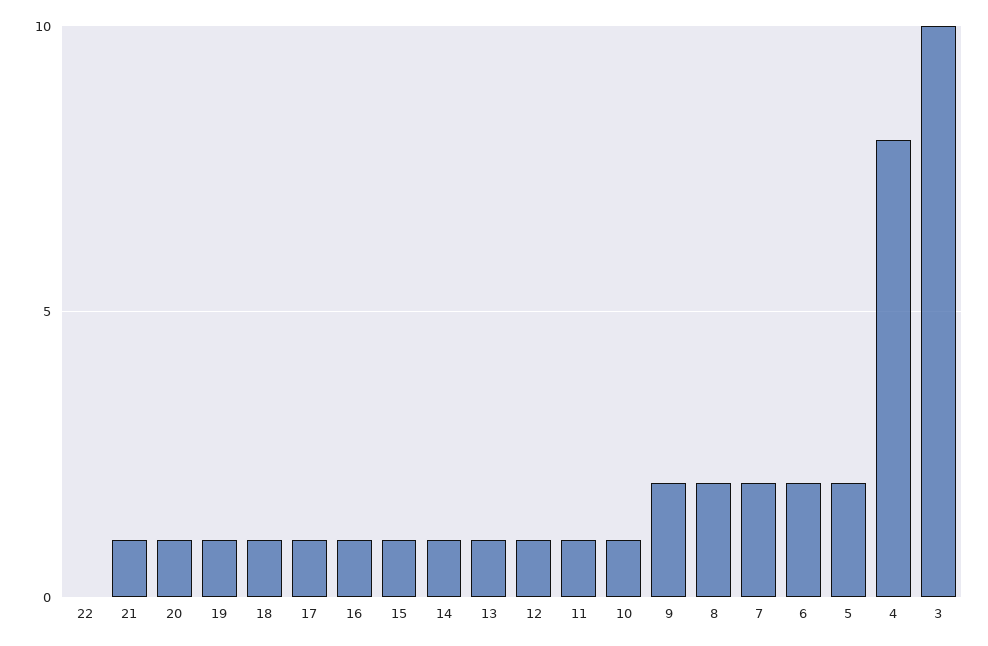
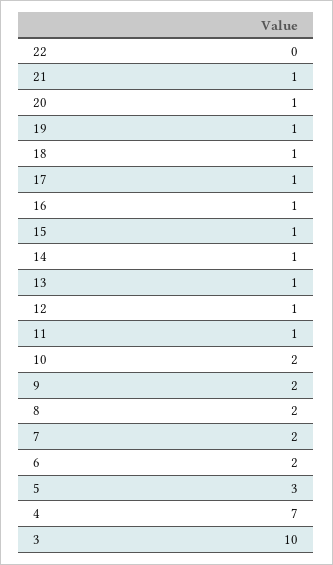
10: 1 -> 2
5: 2 -> 3
4: 8 -> 7

